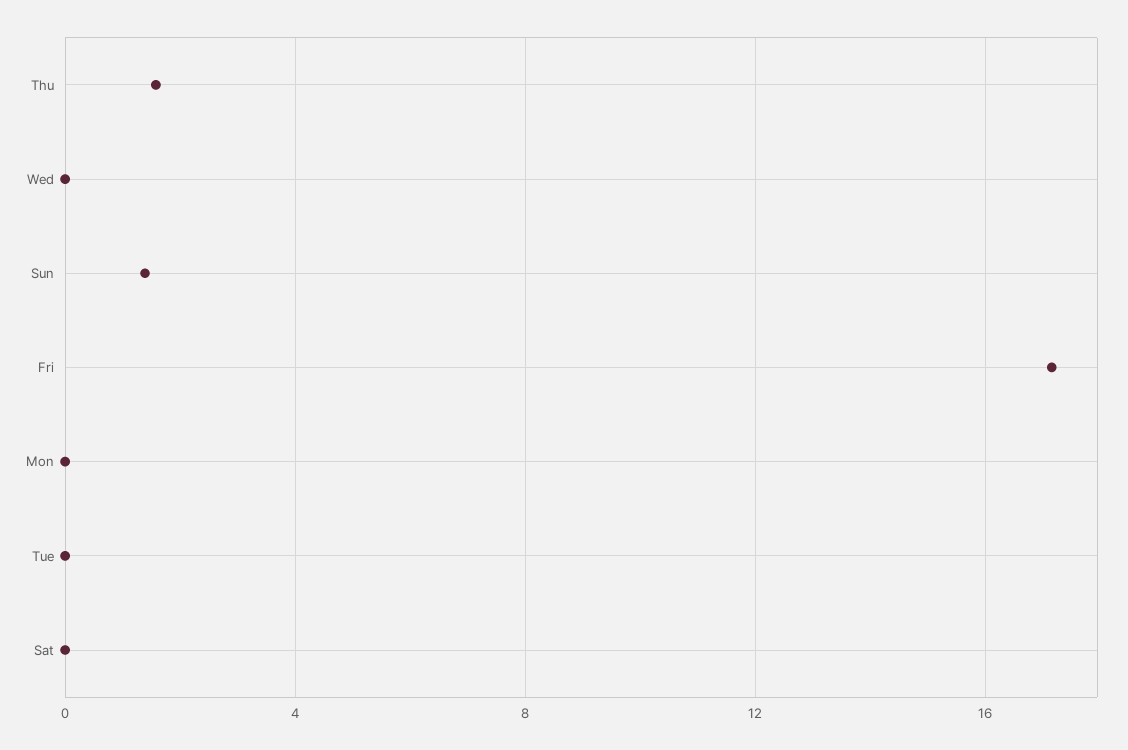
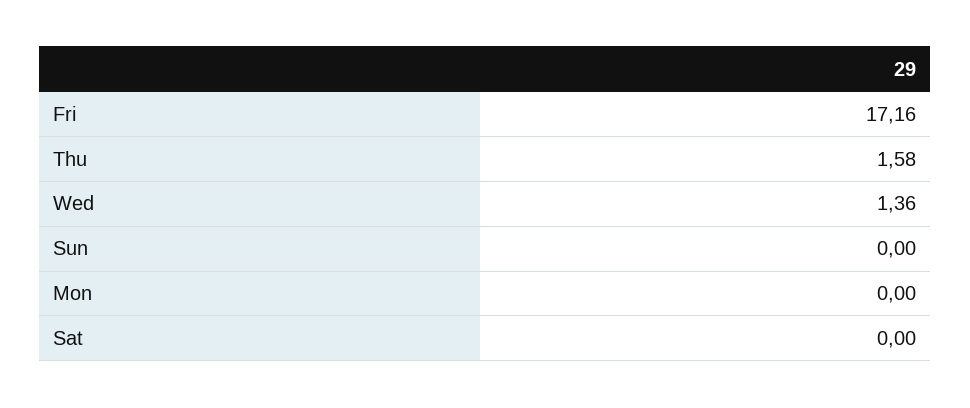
Wed: 0 -> 1.36
Sun: 1.5 -> 0
Tue: 0 -> none

